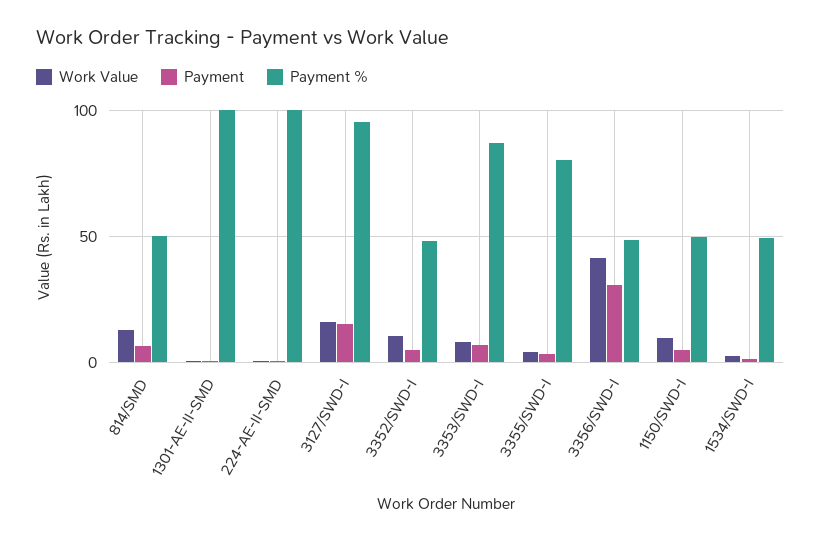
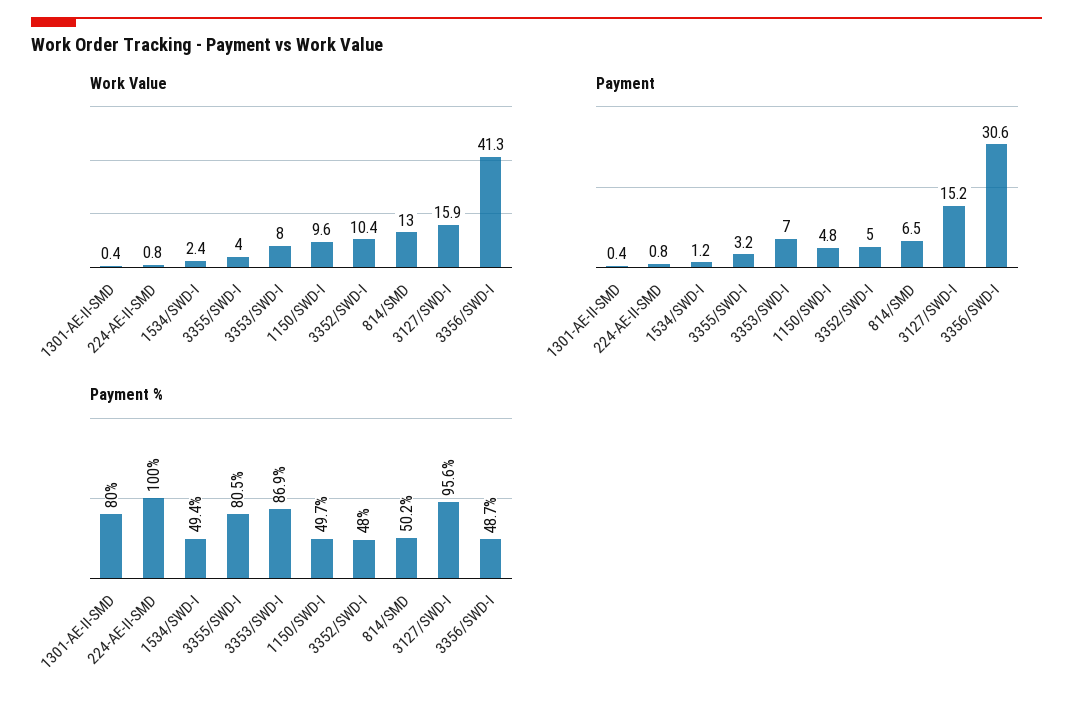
Payment %, 1301-AE-II-SMD: 100 -> 80

